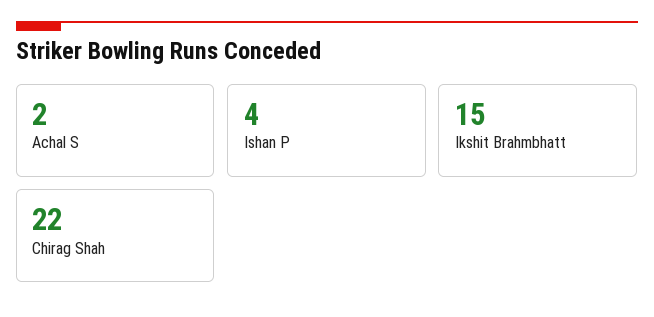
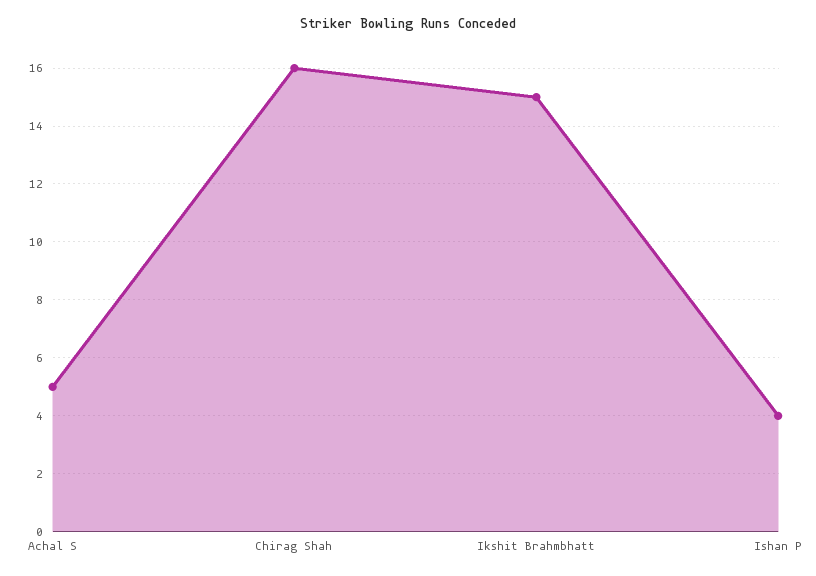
Achal S: 2 -> 5
Chirag Shah: 22 -> 16

